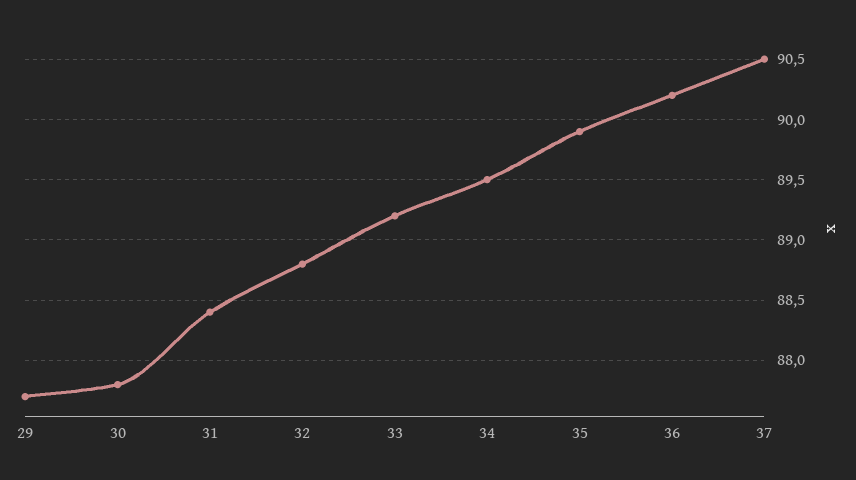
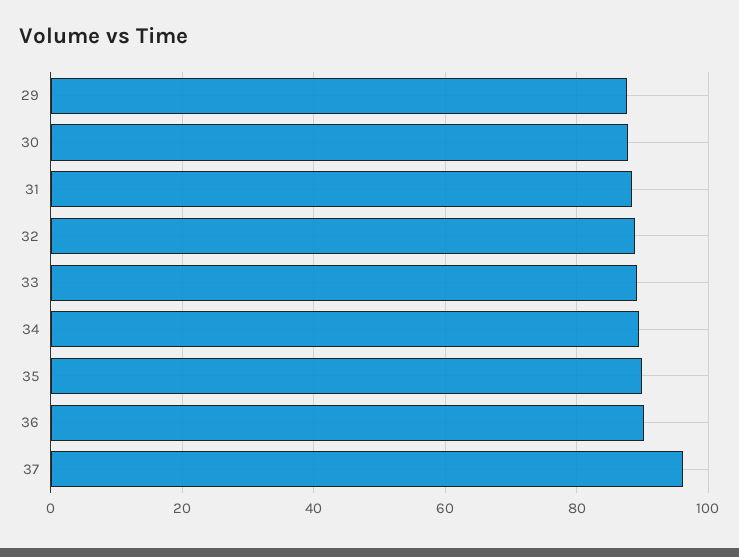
37: 90.5 -> 96

